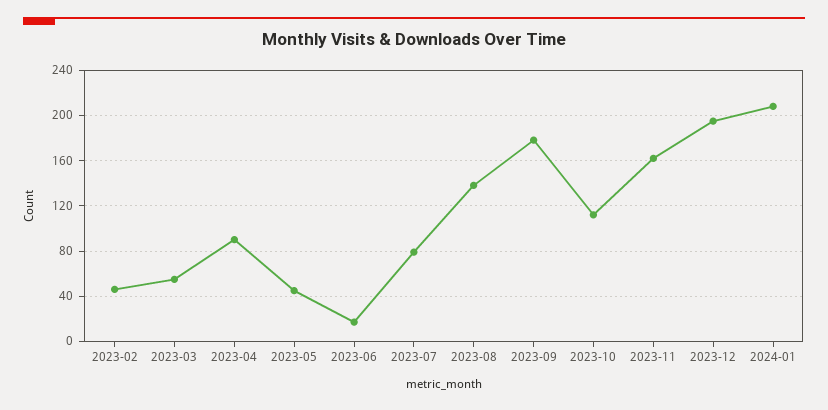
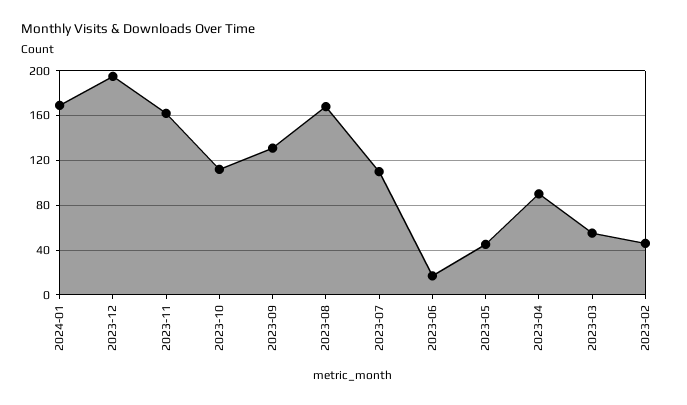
2023-07: 80 -> 110
2023-08: 140 -> 170
2023-09: 180 -> 130
2024-01: 210 -> 170

